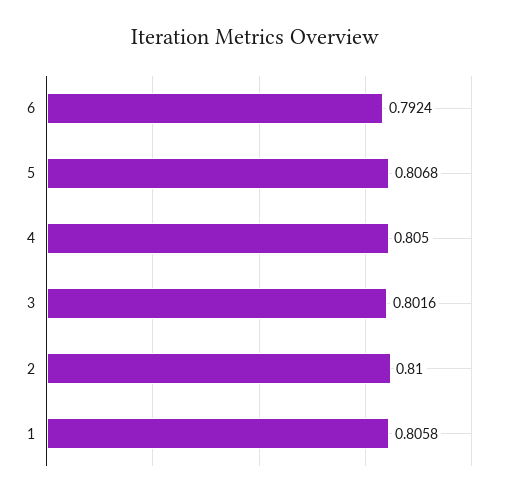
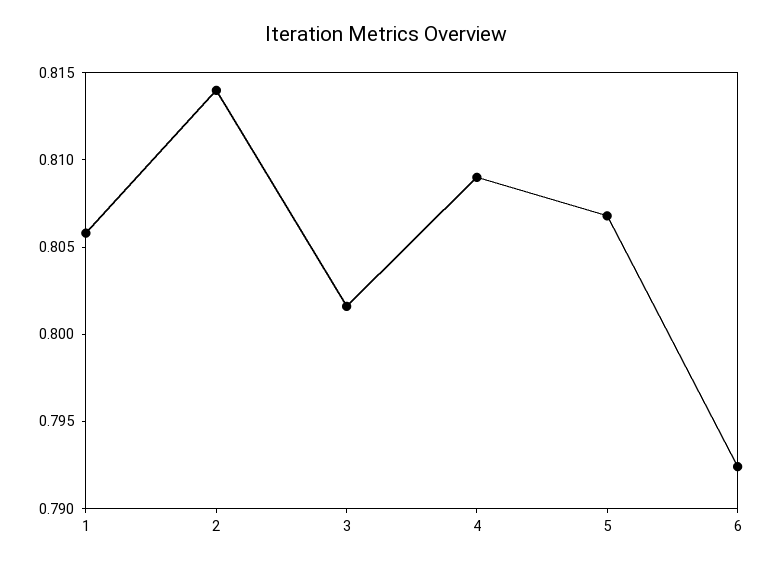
4: 0.805 -> 0.809
2: 0.81 -> 0.814

